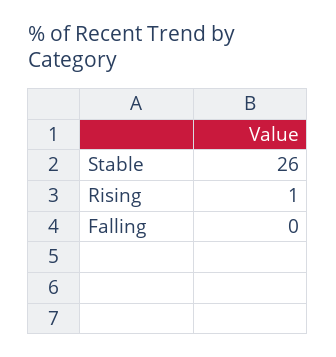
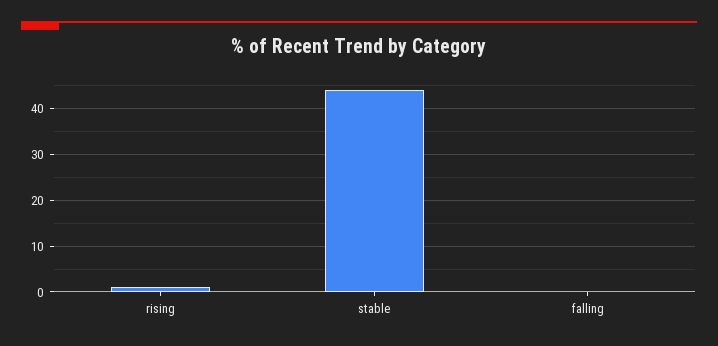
Stable: 26 -> 45

